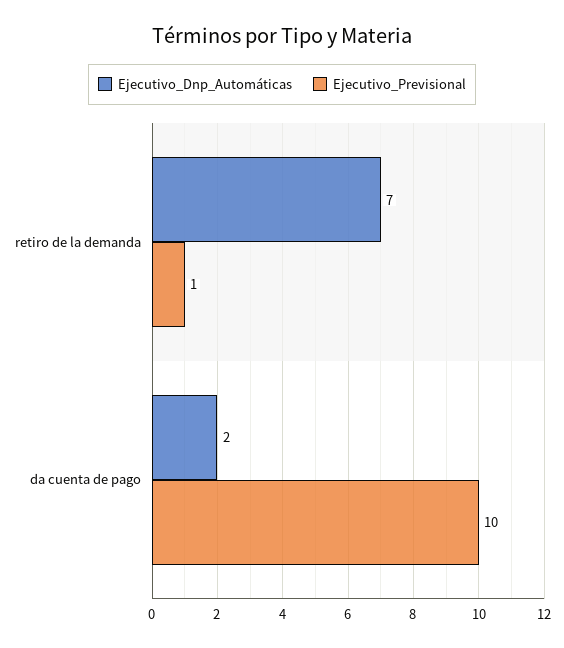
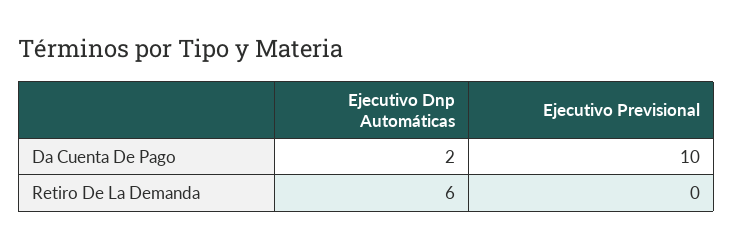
Ejecutivo_Dnp_Automáticas, retiro de la demanda: 7 -> 6
Ejecutivo_Previsional, retiro de la demanda: 1 -> 0

